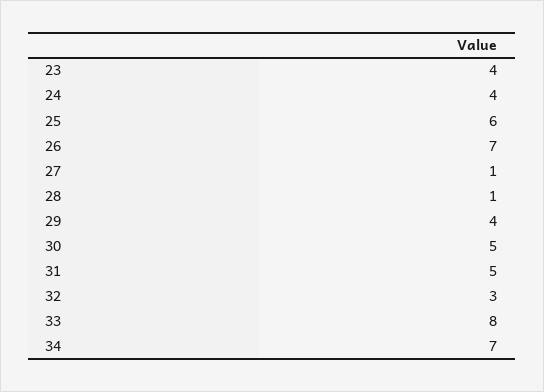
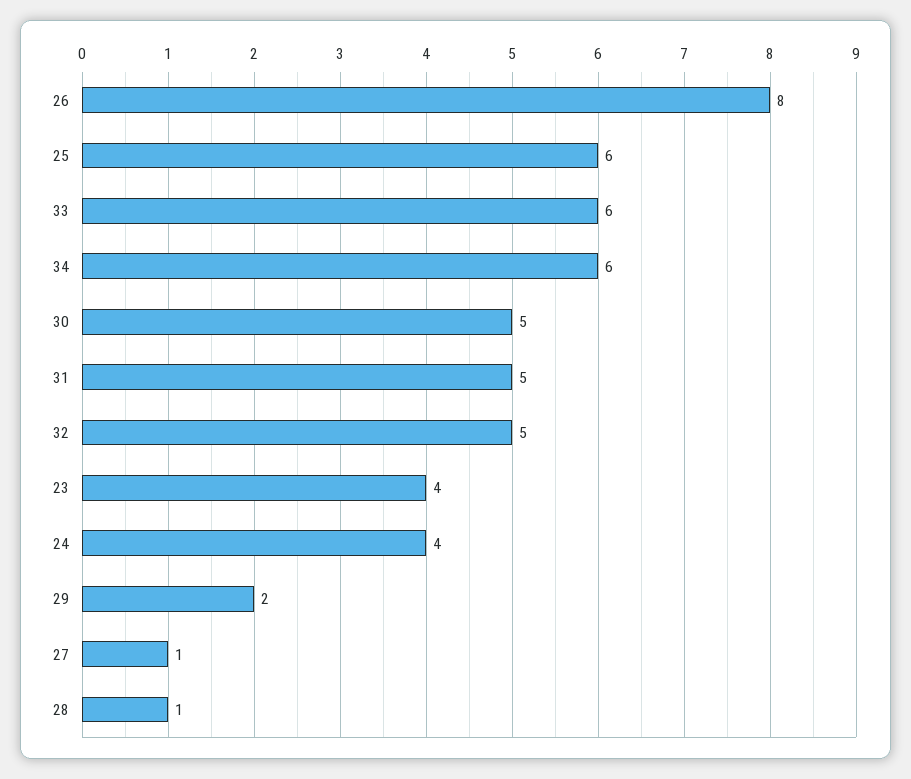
26: 7 -> 8
29: 4 -> 2
32: 3 -> 5
33: 8 -> 6
34: 7 -> 6

